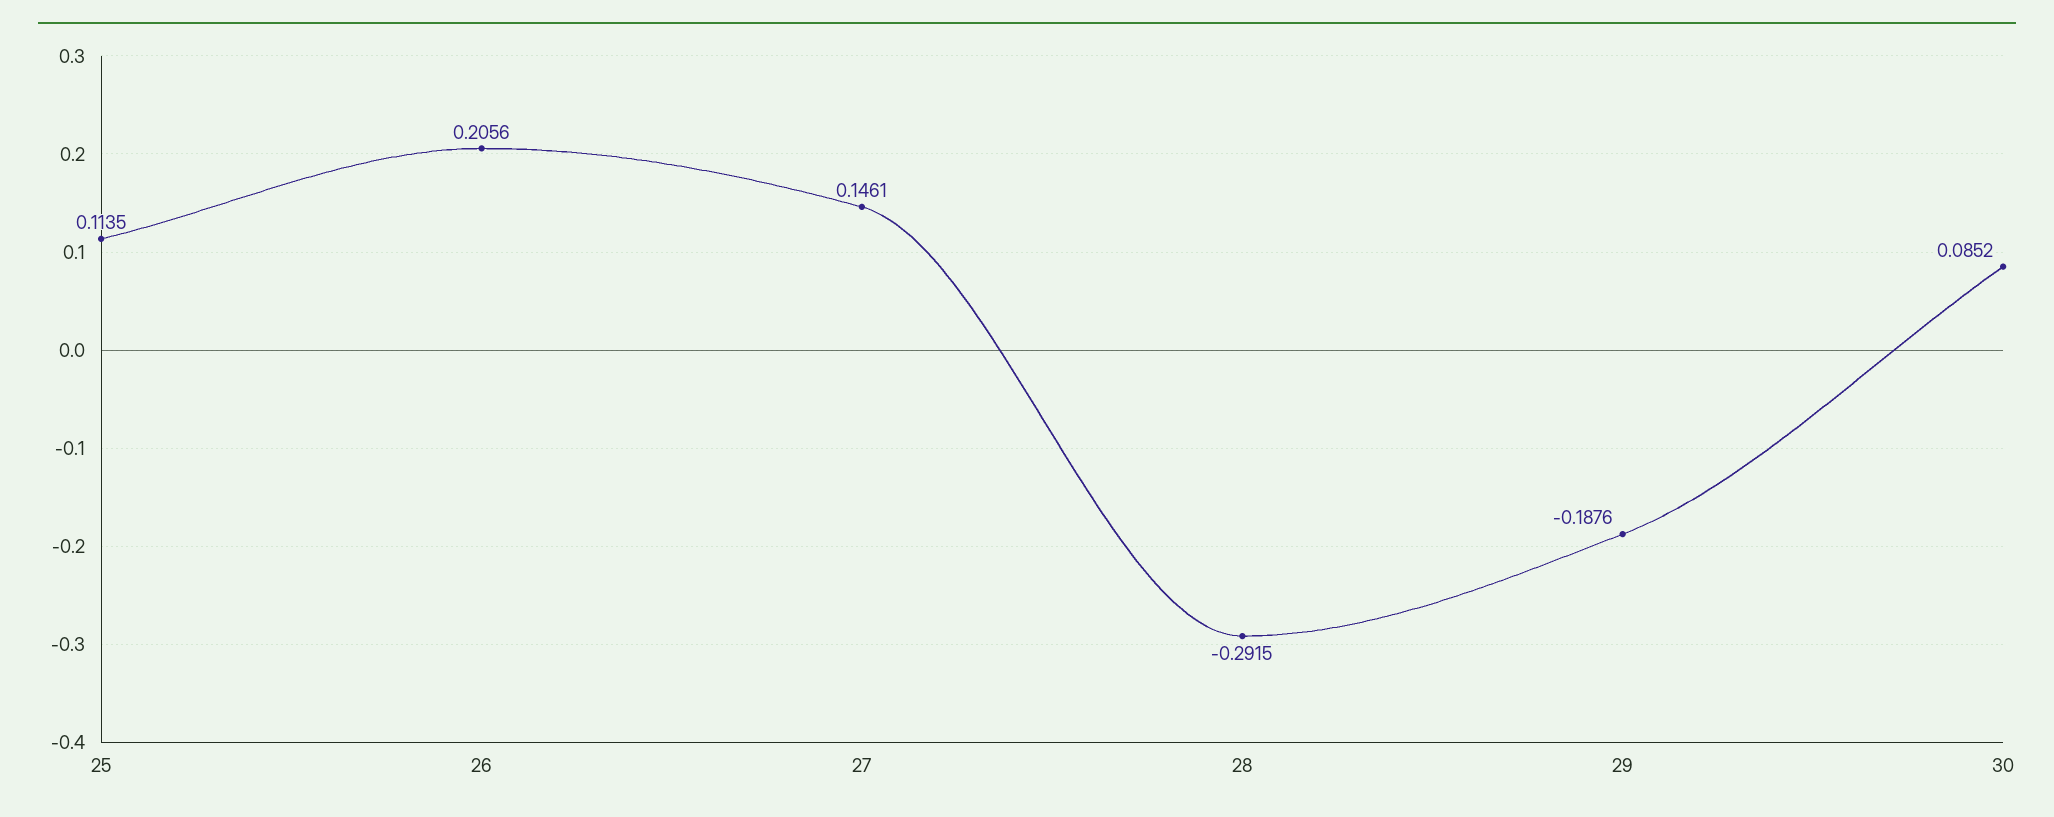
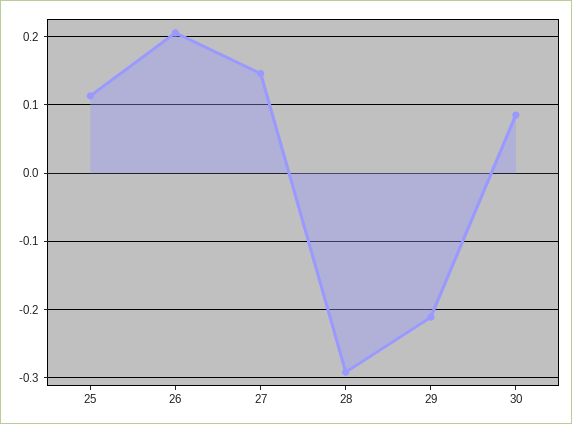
29: -0.1876 -> -0.21

